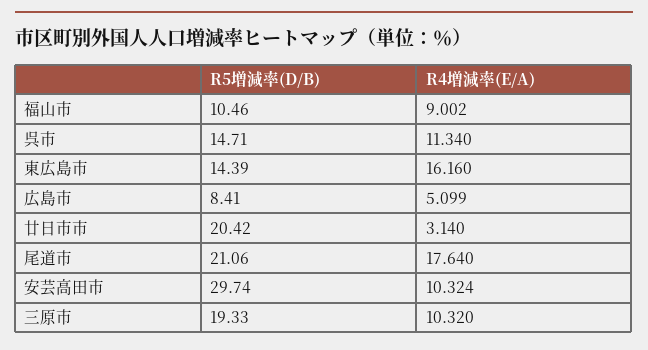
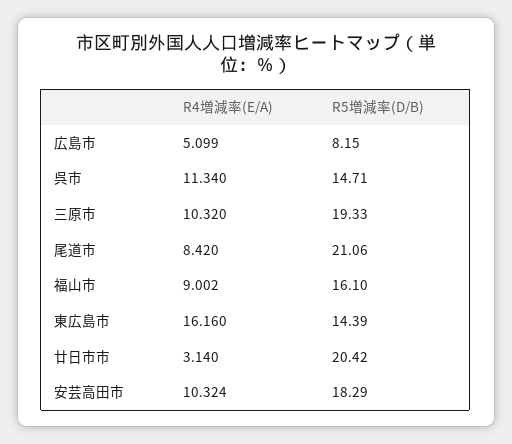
R5増減率(D/B), 福山市: 10.46 -> 16.1
R5増減率(D/B), 広島市: 8.41 -> 8.15
R4増減率(E/A), 尾道市: 17.64 -> 8.42
R5増減率(D/B), 安芸高田市: 29.74 -> 18.29

